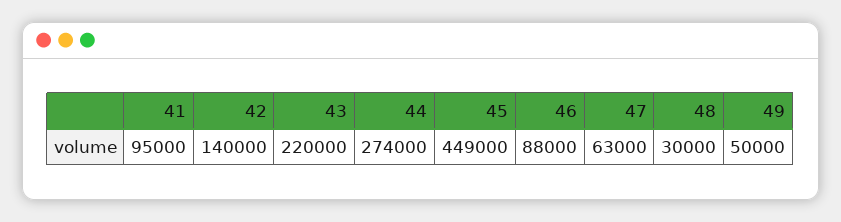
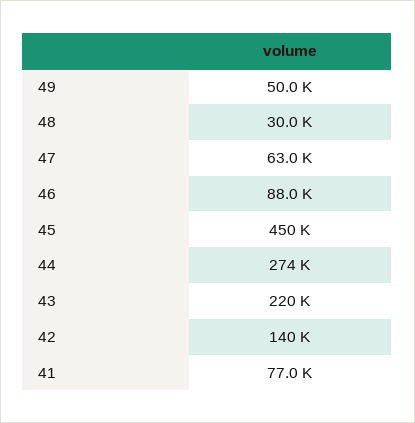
41: 95000 -> 77000
45: 449000 -> 450000

